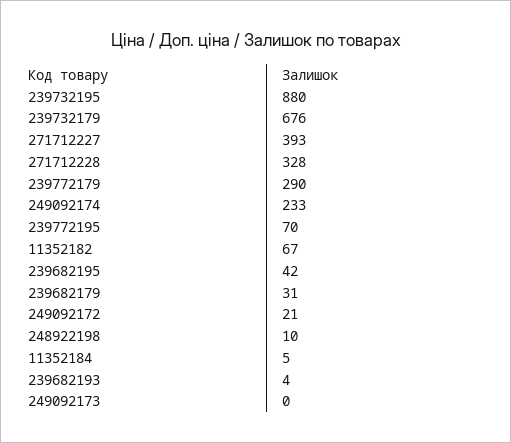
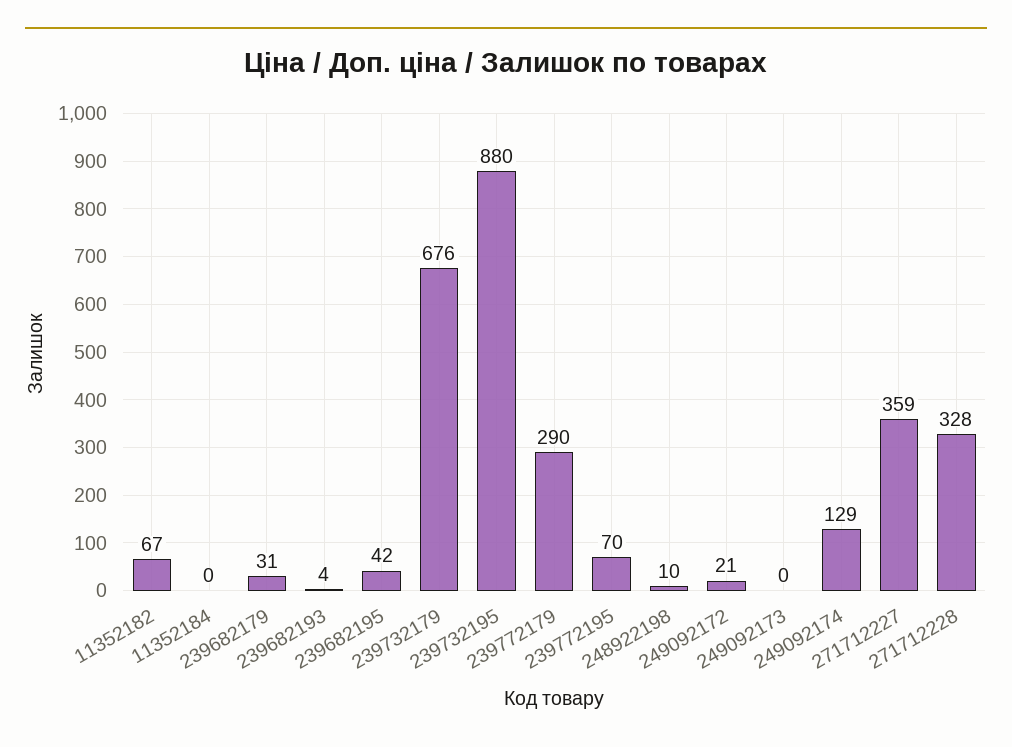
271712227: 393 -> 359
249092174: 233 -> 129
11352184: 5 -> 0

